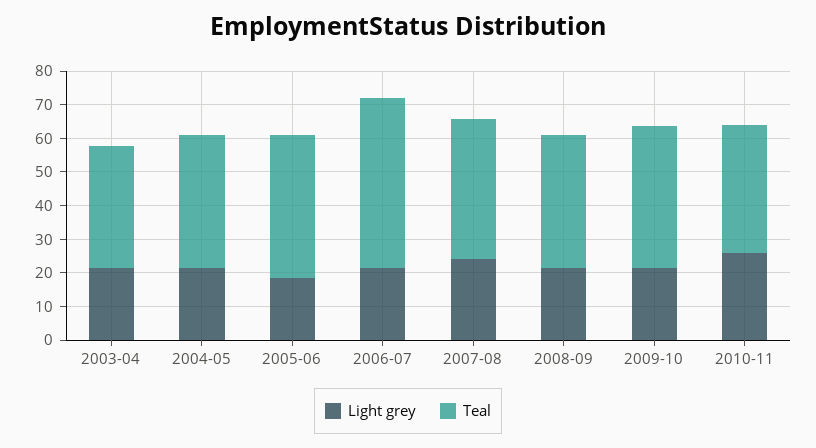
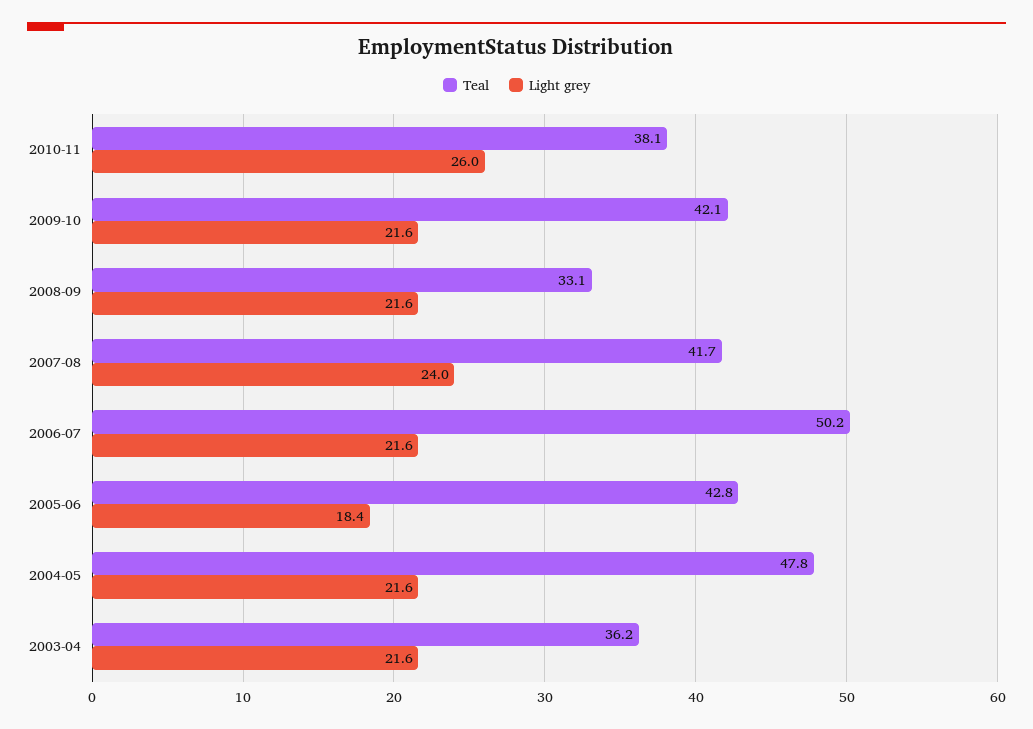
Teal, 2004-05: 40 -> 47.8
Teal, 2008-09: 40 -> 33.1

